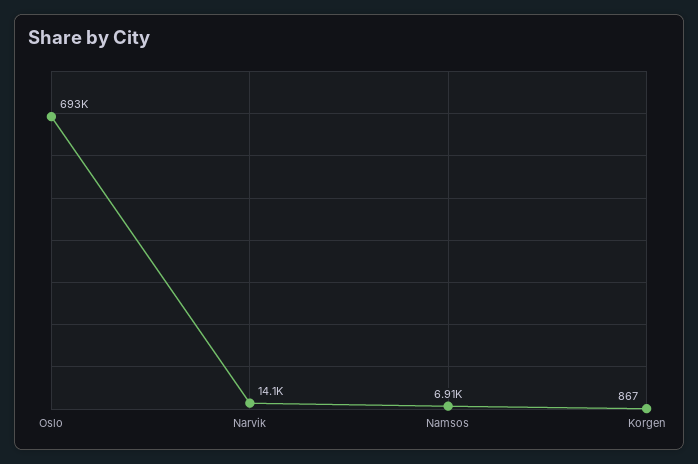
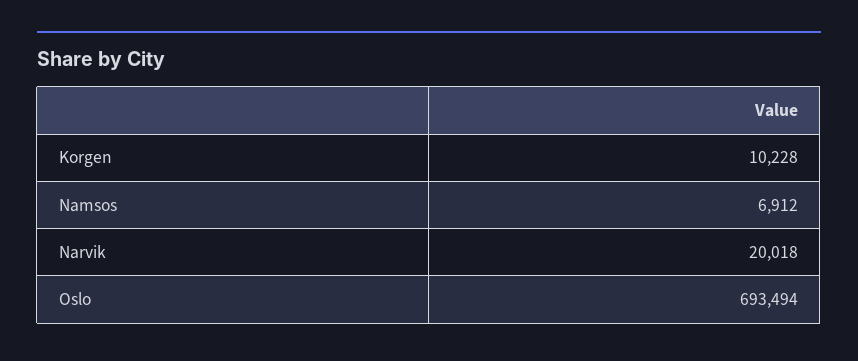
Narvik: 14100 -> 20018
Korgen: 867 -> 10228

